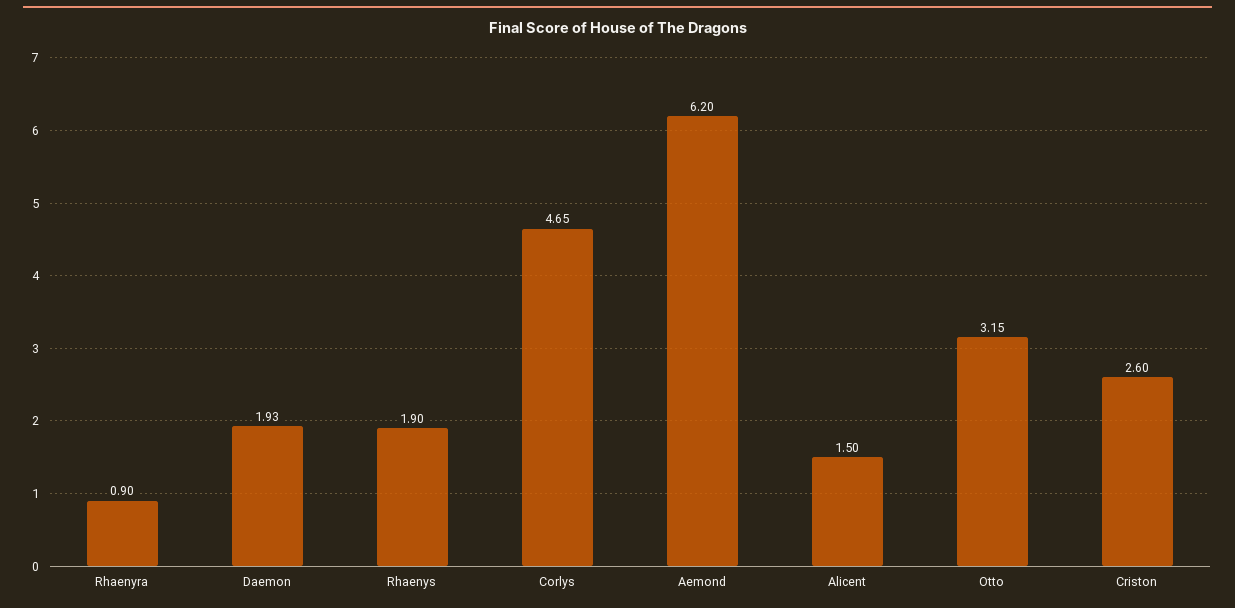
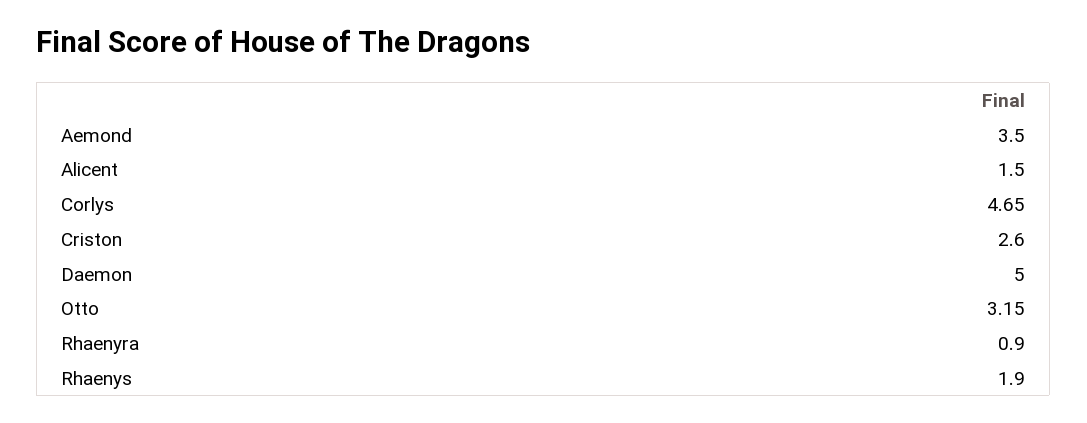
Daemon: 1.93 -> 5
Aemond: 6.2 -> 3.5

